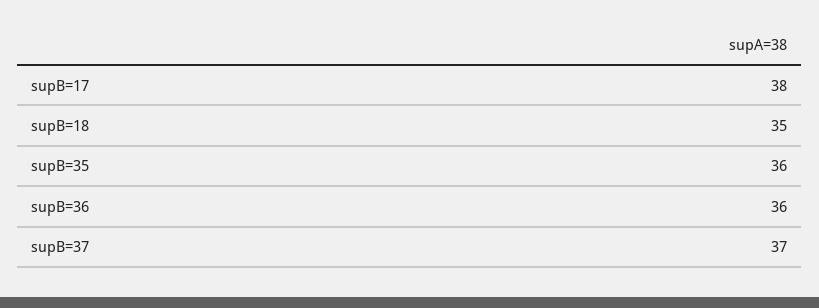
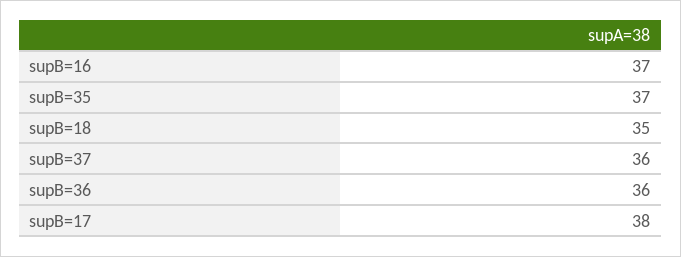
supB=35: 36 -> 37
supB=37: 37 -> 36
supB=16: none -> 37

